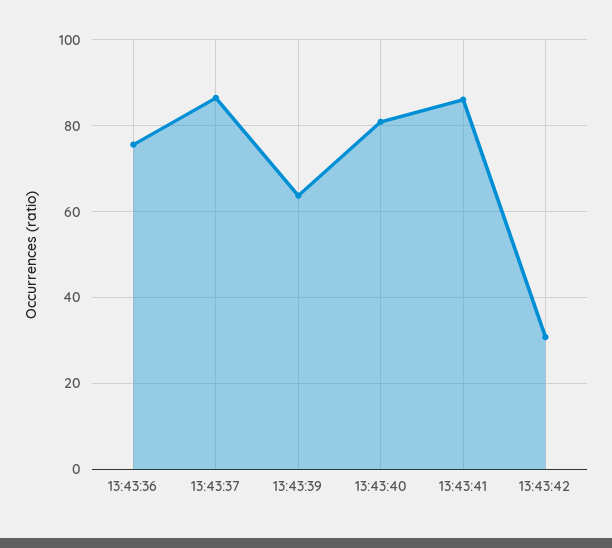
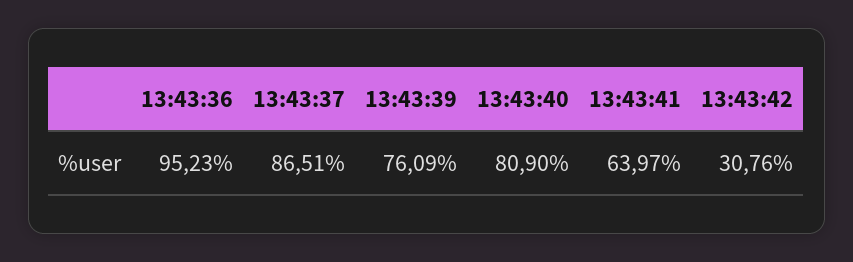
13:43:36: 76 -> 95.23
13:43:39: 64 -> 76.09
13:43:41: 86 -> 63.97

